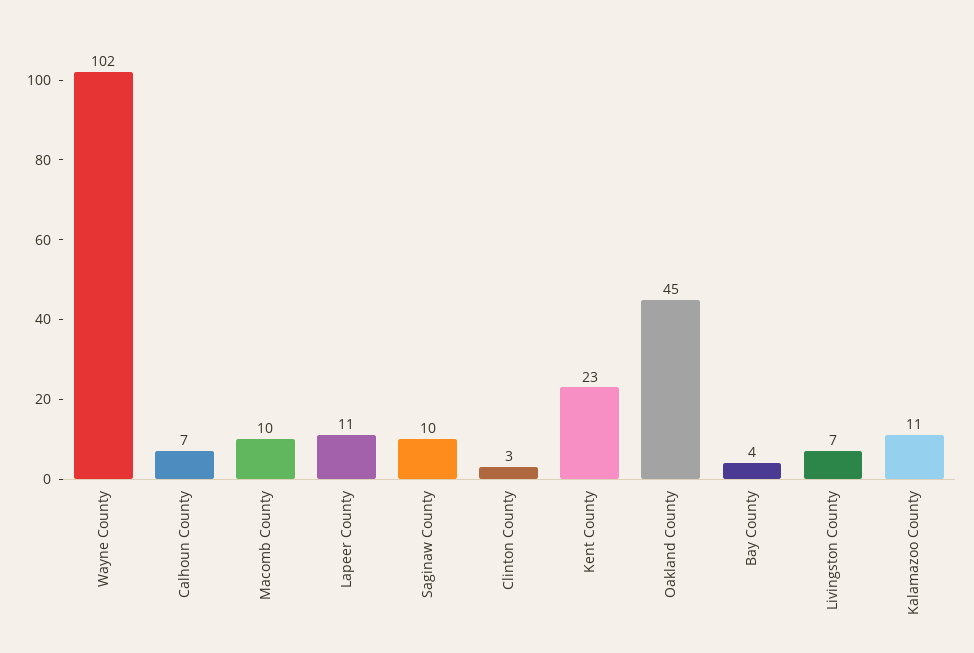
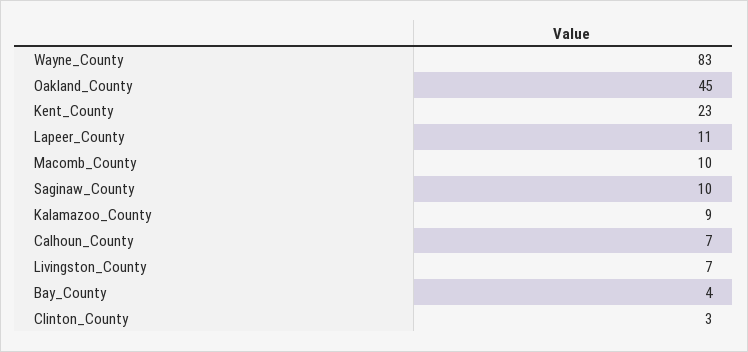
Wayne County: 102 -> 83
Kalamazoo County: 11 -> 9

